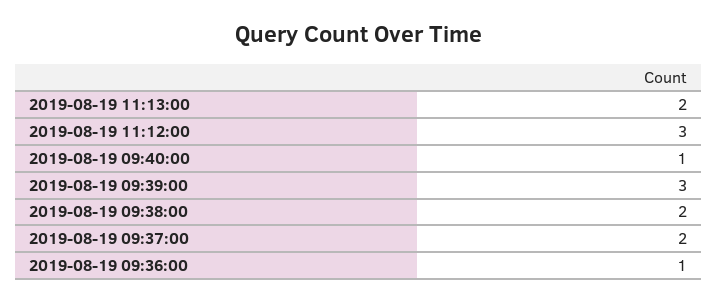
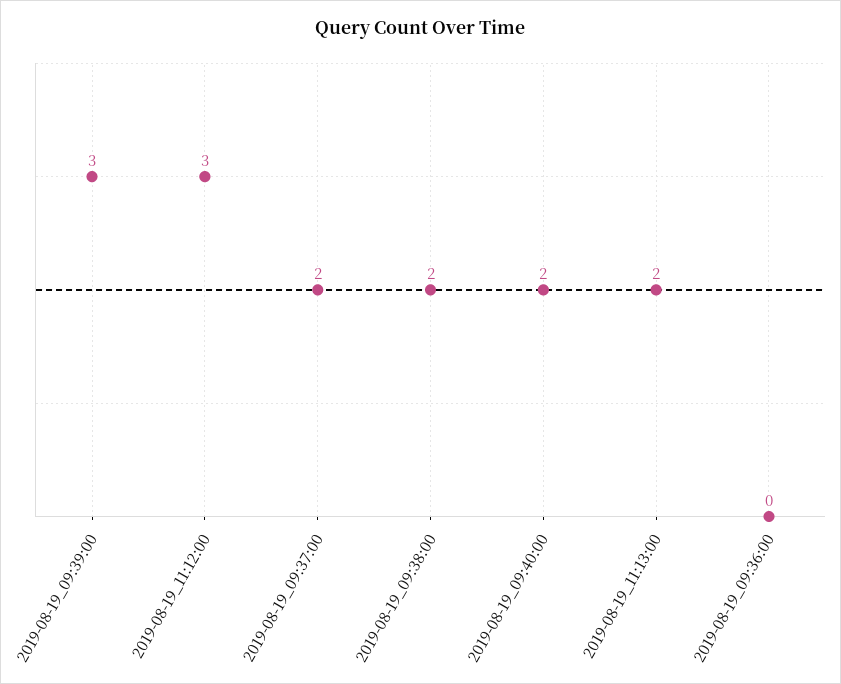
2019-08-19 09:40:00: 1 -> 2
2019-08-19 09:36:00: 1 -> 0

